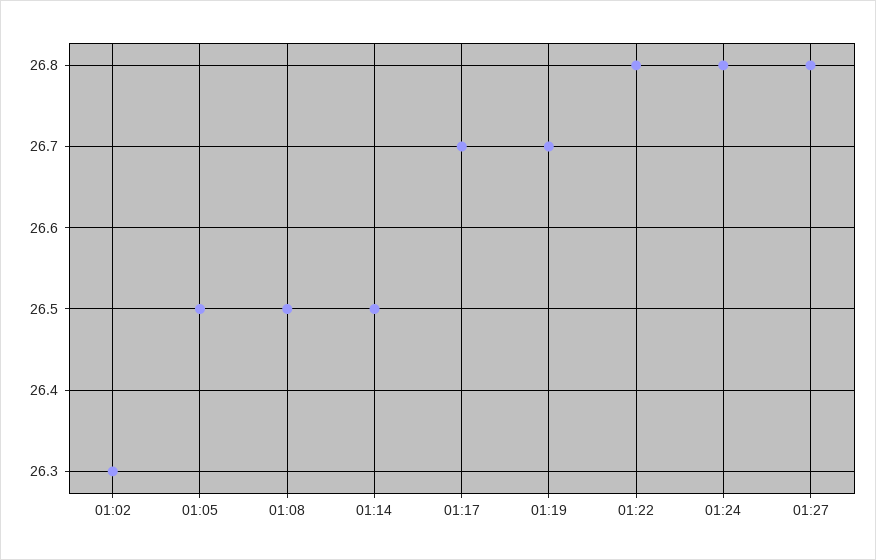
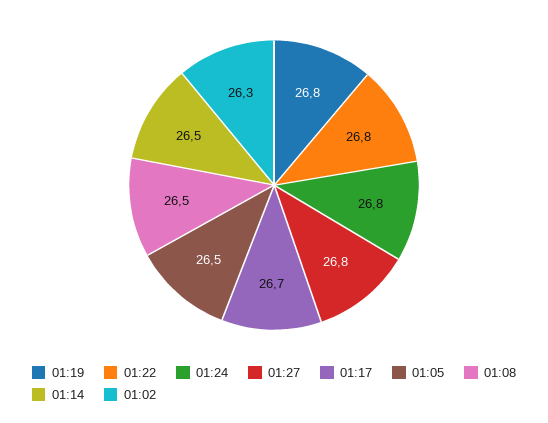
01:19: 26.7 -> 26.8

